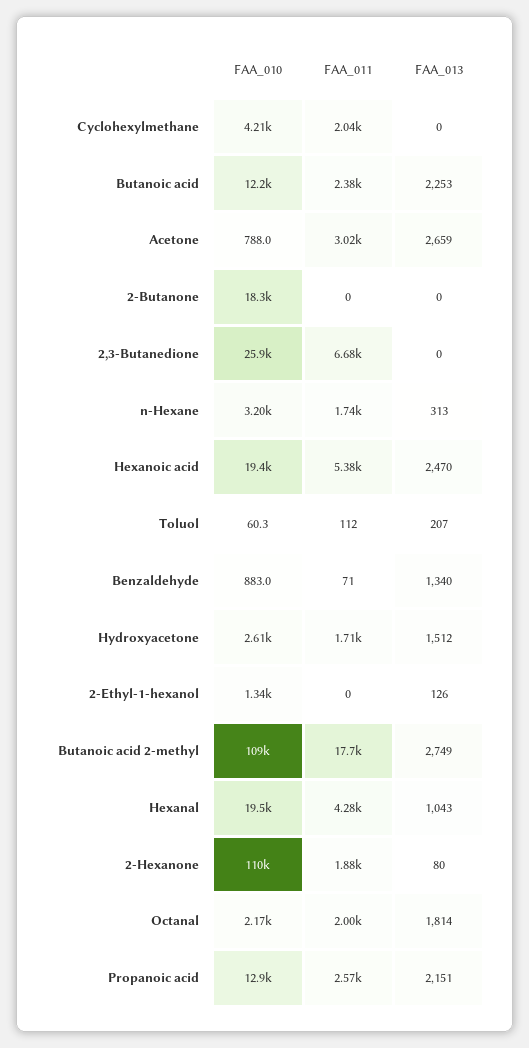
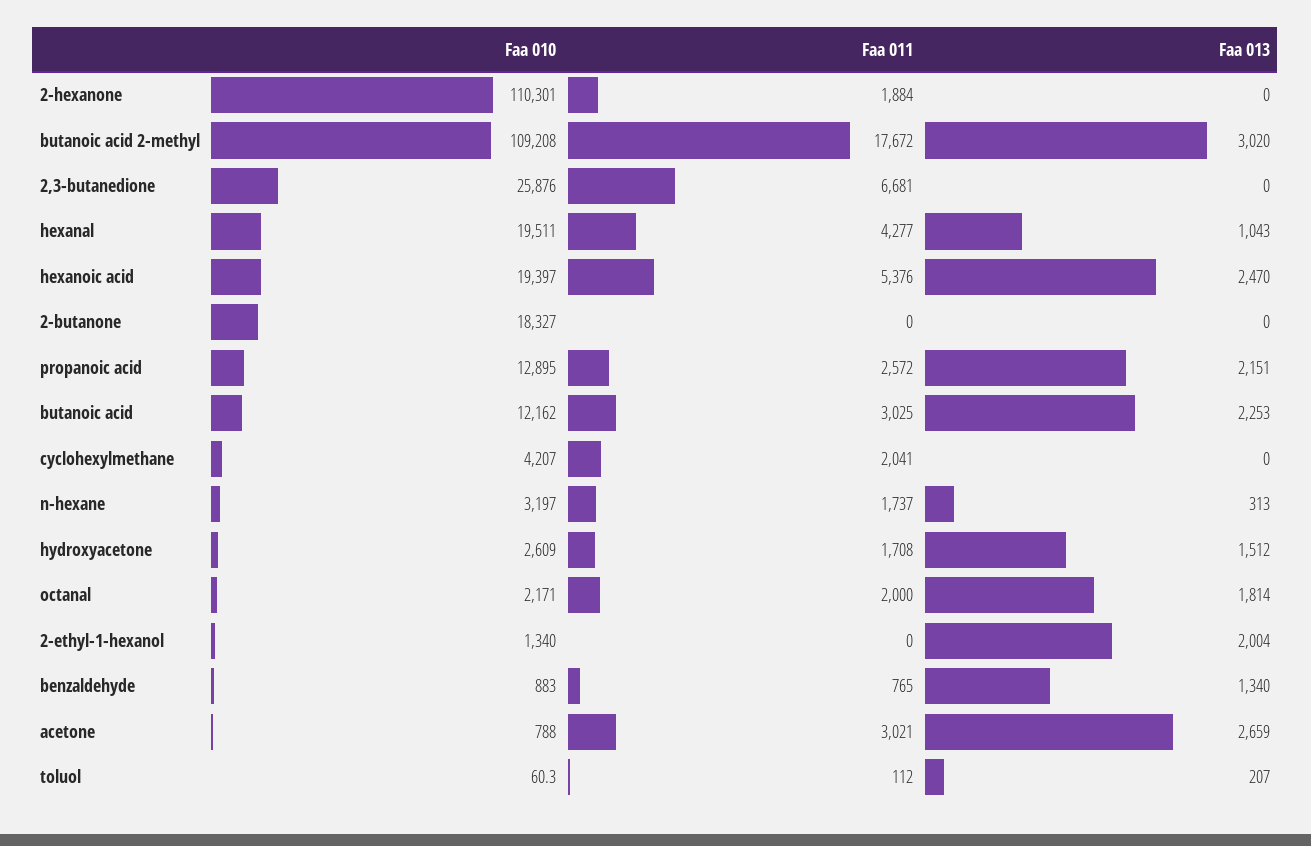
FAA_011, Butanoic acid: 2380 -> 3025
FAA_011, Benzaldehyde: 71 -> 765
FAA_013, 2-Ethyl-1-hexanol: 126 -> 2004
FAA_013, Butanoic acid 2-methyl: 2749 -> 3020
FAA_013, 2-Hexanone: 80 -> 0

